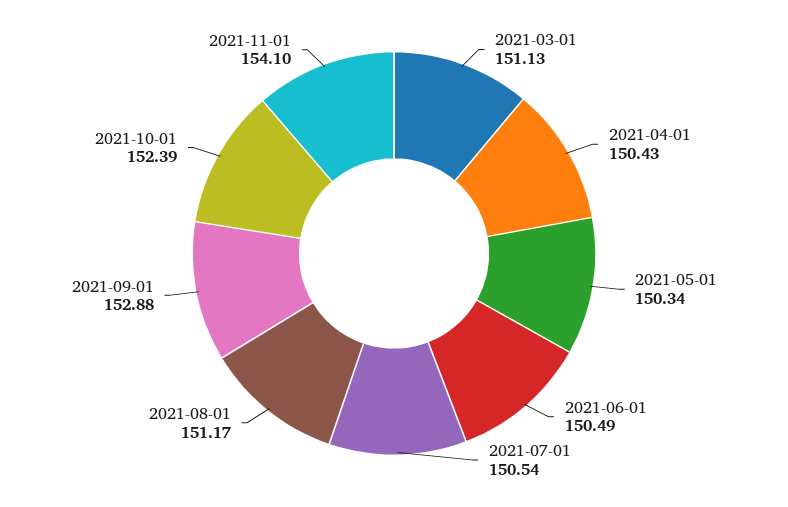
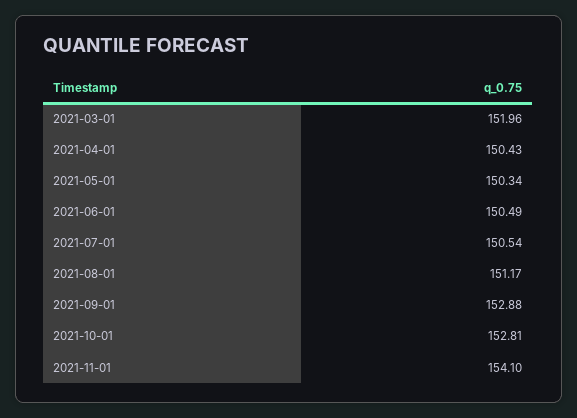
2021-03-01: 151.13 -> 151.96
2021-10-01: 152.39 -> 152.81

